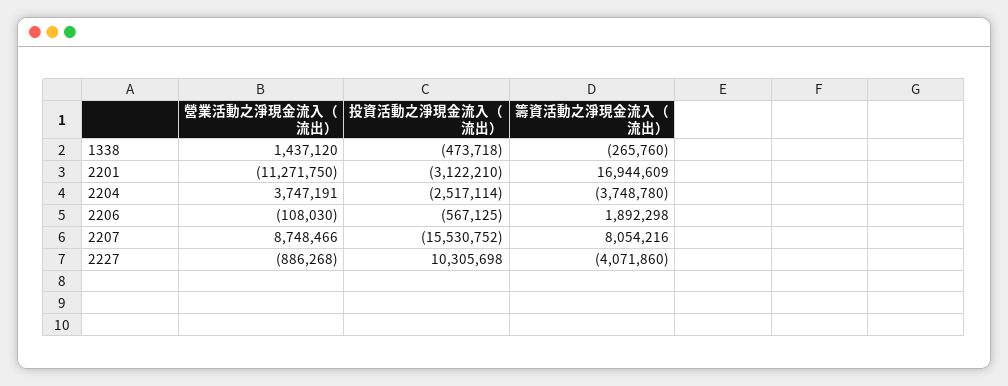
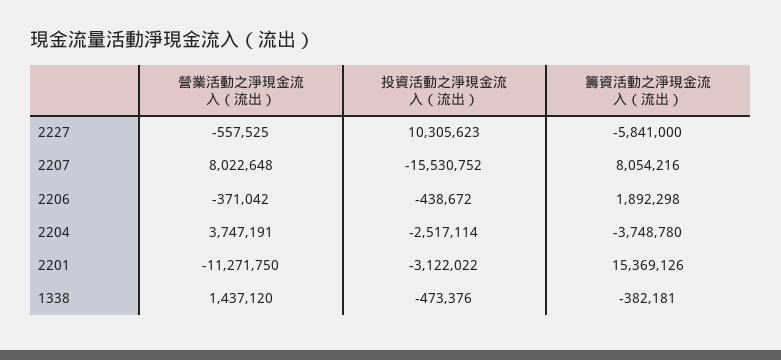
投資活動之淨現金流入（流出）, 1338: -473718 -> -473376
籌資活動之淨現金流入（流出）, 1338: -265760 -> -382181
投資活動之淨現金流入（流出）, 2201: -3122210 -> -3122022
籌資活動之淨現金流入（流出）, 2201: 16944609 -> 15369126
營業活動之淨現金流入（流出）, 2206: -108030 -> -371042
投資活動之淨現金流入（流出）, 2206: -567125 -> -438672
營業活動之淨現金流入（流出）, 2207: 8748466 -> 8022648
營業活動之淨現金流入（流出）, 2227: -886268 -> -557525
投資活動之淨現金流入（流出）, 2227: 10305698 -> 10305623
籌資活動之淨現金流入（流出）, 2227: -4071860 -> -5841000

